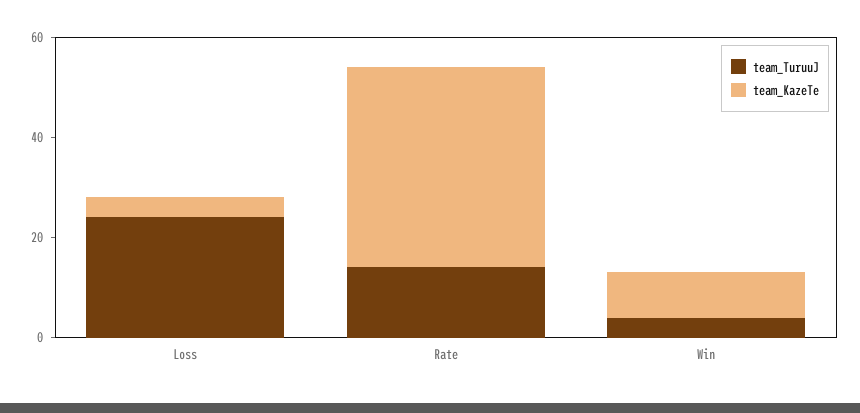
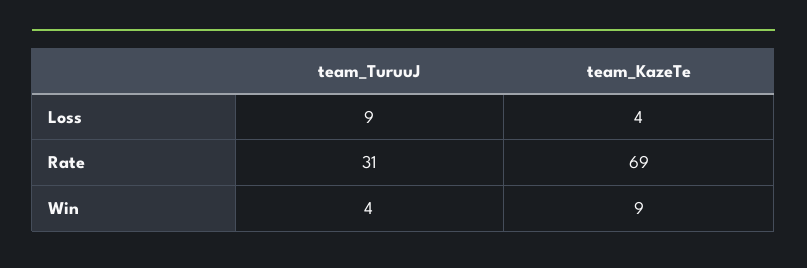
team_TuruuJ, Loss: 25 -> 9
team_TuruuJ, Rate: 15 -> 31
team_KazeTe, Rate: 40 -> 69

